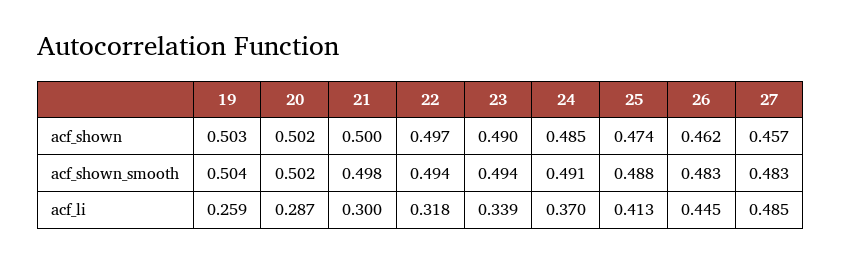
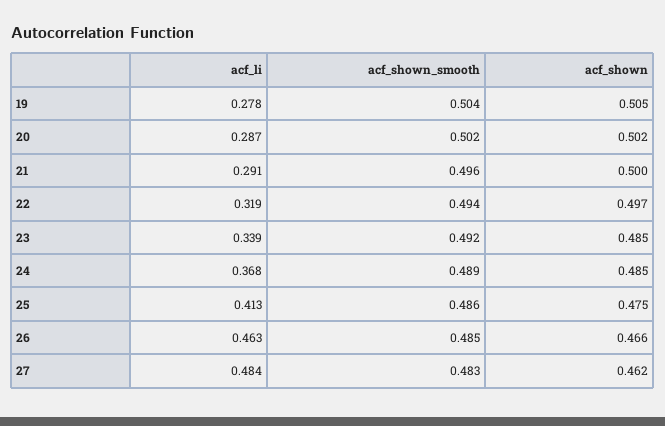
19, acf_shown: 0.503 -> 0.505
23, acf_shown: 0.49 -> 0.485
25, acf_shown: 0.474 -> 0.475
26, acf_shown: 0.462 -> 0.466
27, acf_shown: 0.457 -> 0.462
21, acf_shown_smooth: 0.498 -> 0.496
23, acf_shown_smooth: 0.494 -> 0.492
24, acf_shown_smooth: 0.491 -> 0.489
25, acf_shown_smooth: 0.488 -> 0.486
26, acf_shown_smooth: 0.483 -> 0.485
19, acf_li: 0.259 -> 0.278
21, acf_li: 0.3 -> 0.291
22, acf_li: 0.318 -> 0.319
24, acf_li: 0.37 -> 0.368
26, acf_li: 0.445 -> 0.463
27, acf_li: 0.485 -> 0.484

